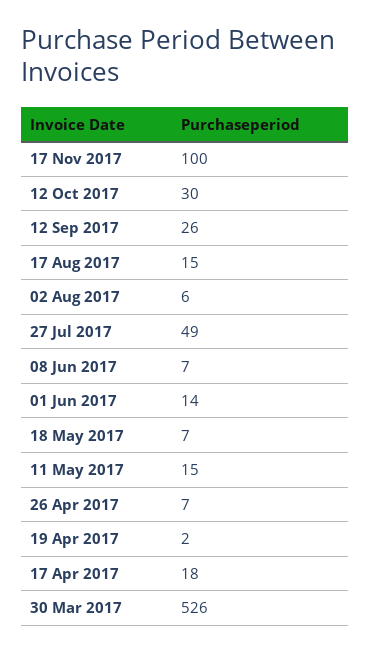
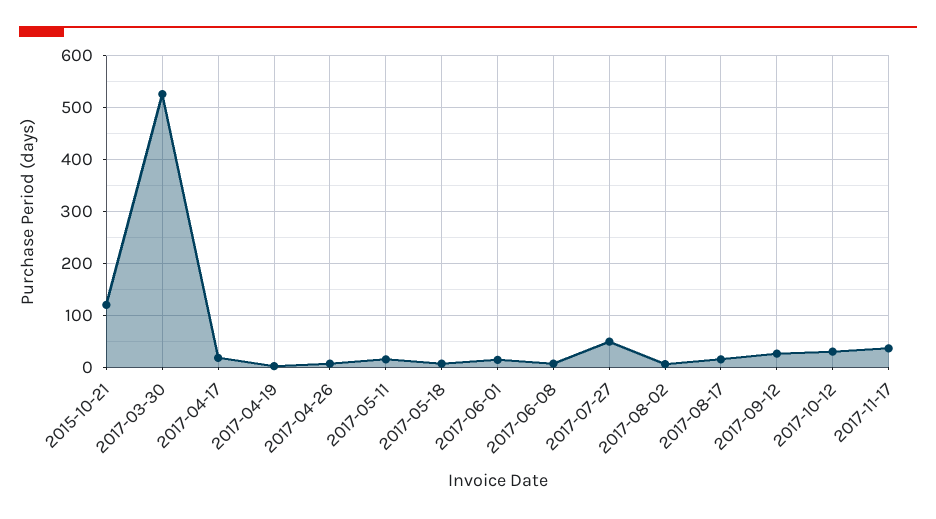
17 Nov 2017: 100 -> 40
2015-10-21: none -> 120

